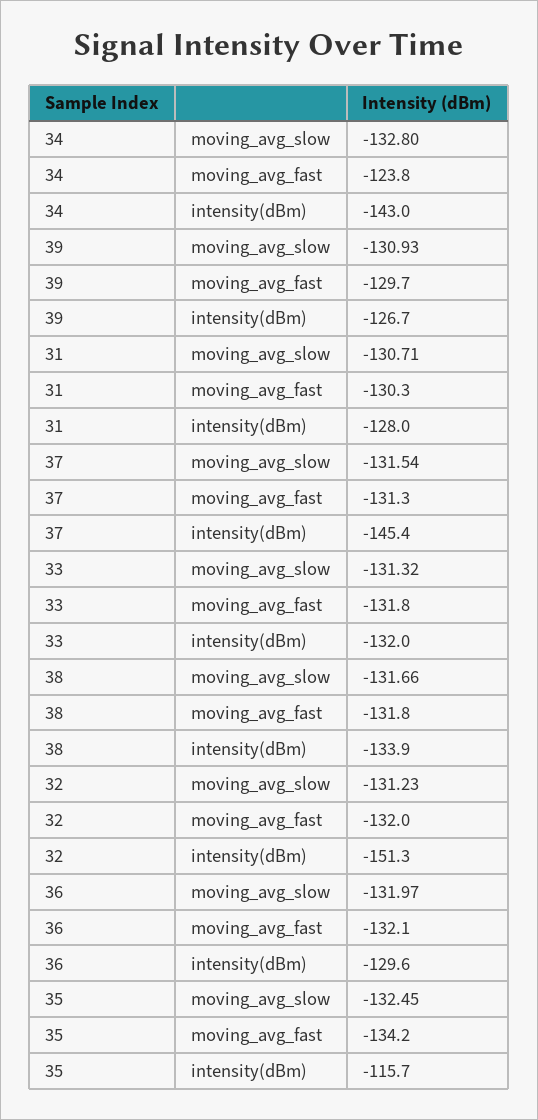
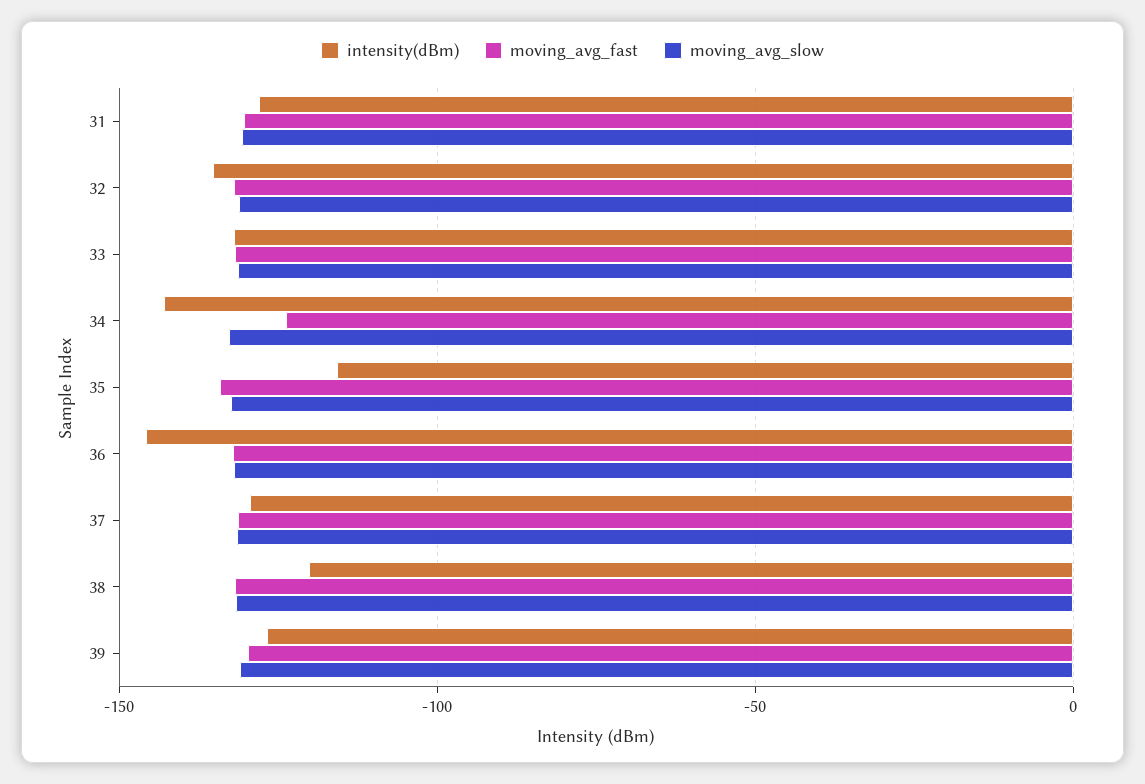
intensity(dBm), 37: -145.4 -> -130
intensity(dBm), 38: -133.9 -> -120
intensity(dBm), 32: -151.3 -> -135
intensity(dBm), 36: -129.6 -> -145

